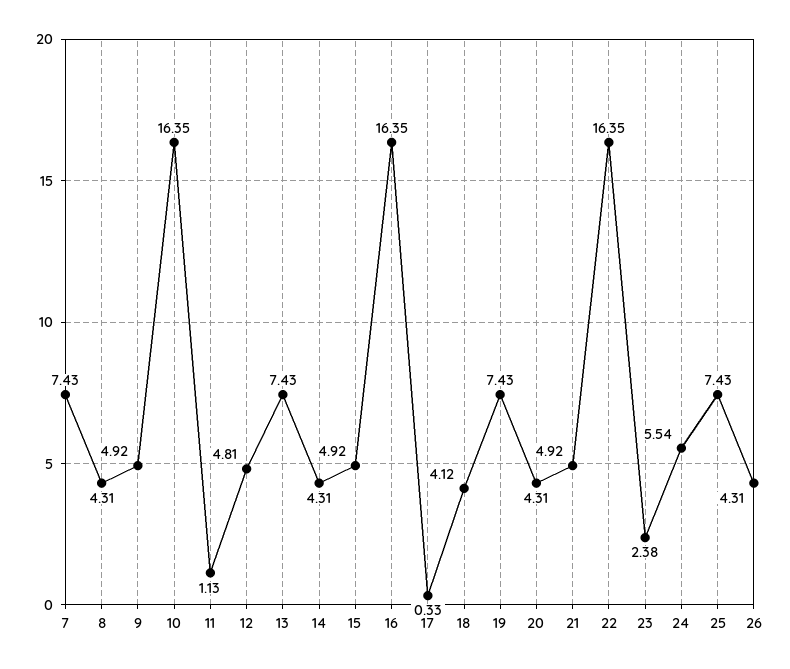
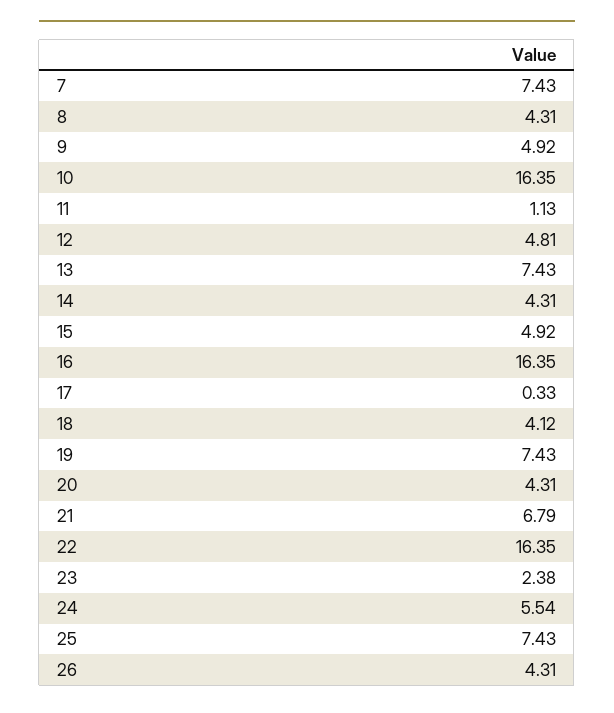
21: 4.92 -> 6.79

